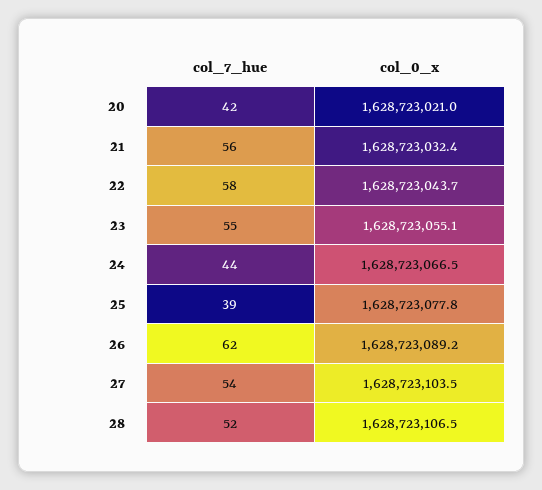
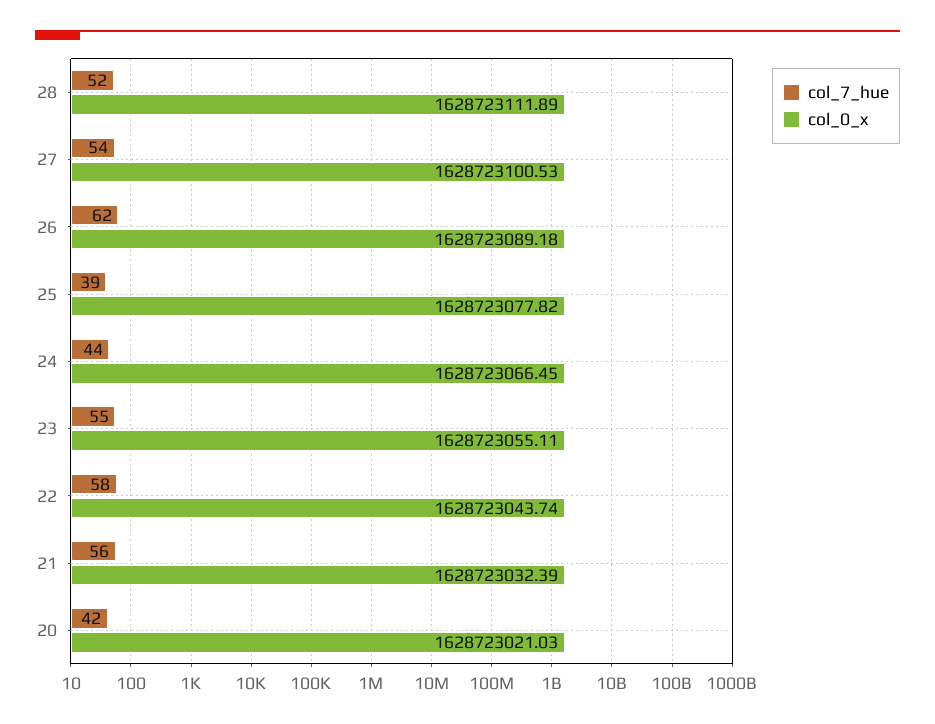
col_0_x, 27: 1628723103.5 -> 1628723100.53
col_0_x, 28: 1628723106.5 -> 1628723111.89

